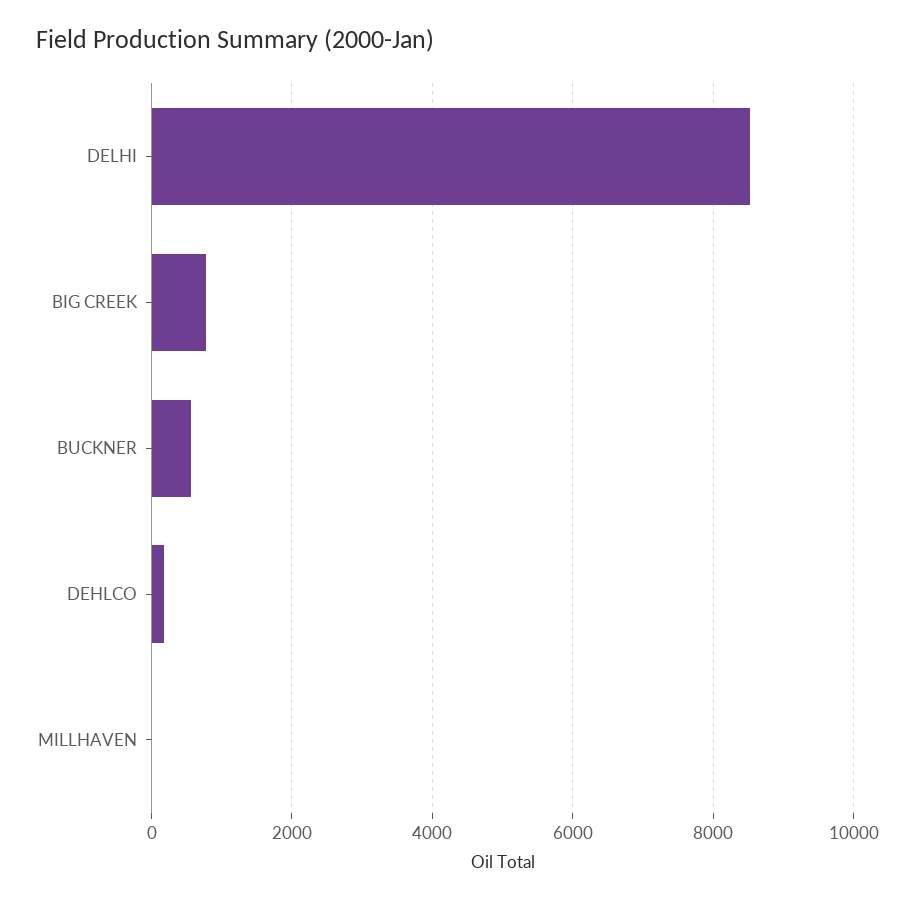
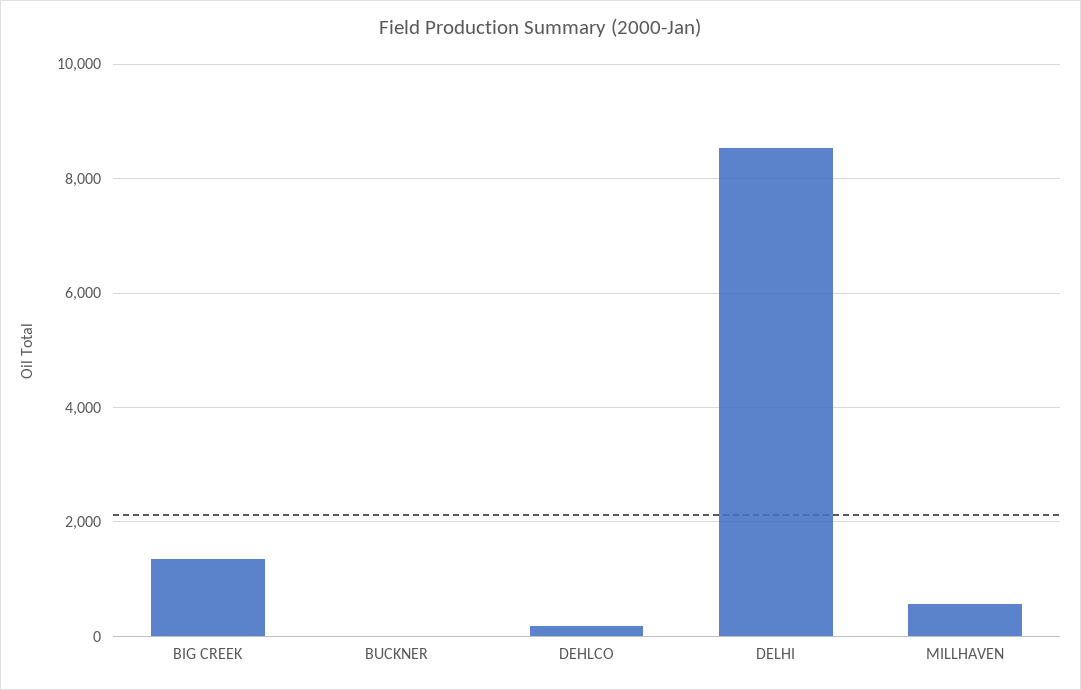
BIG CREEK: 800 -> 1400
BUCKNER: 600 -> 0
MILLHAVEN: 0 -> 600

